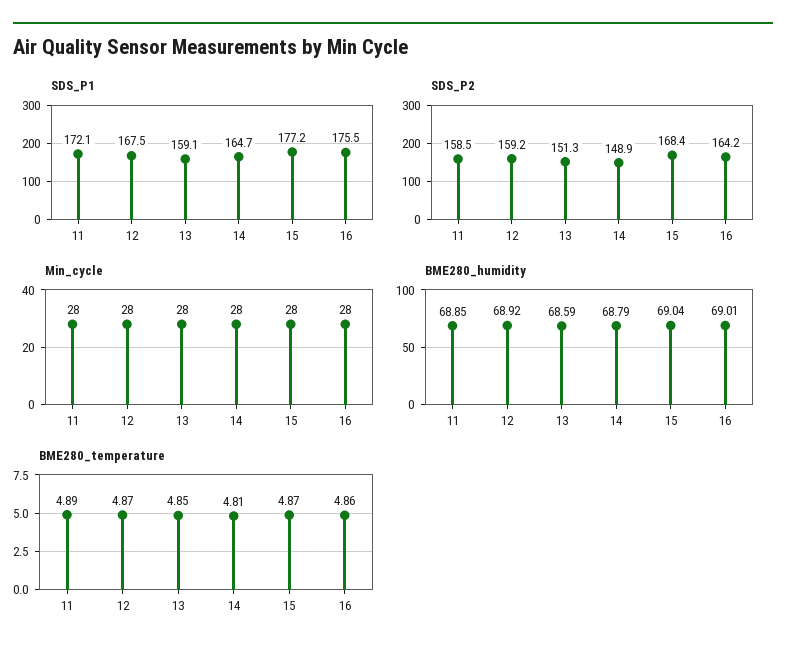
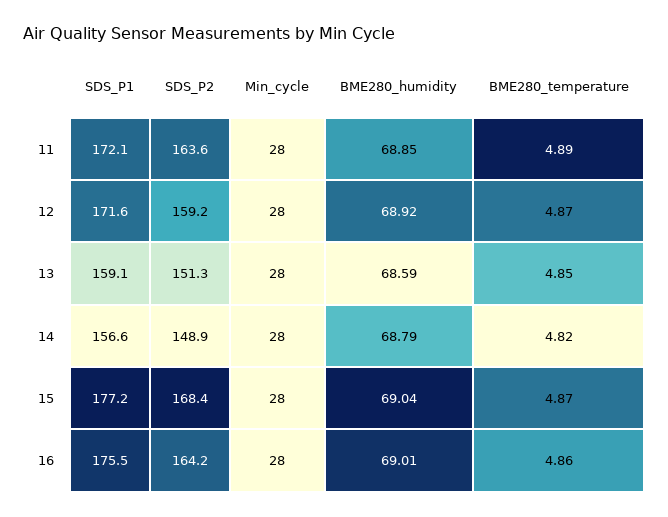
SDS_P1, 12: 167.5 -> 171.6
SDS_P1, 14: 164.7 -> 156.6
SDS_P2, 11: 158.5 -> 163.6
BME280_temperature, 14: 4.81 -> 4.82

